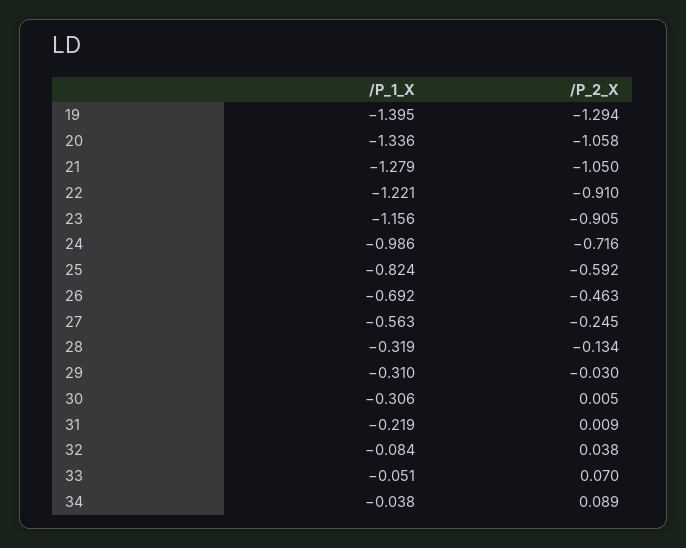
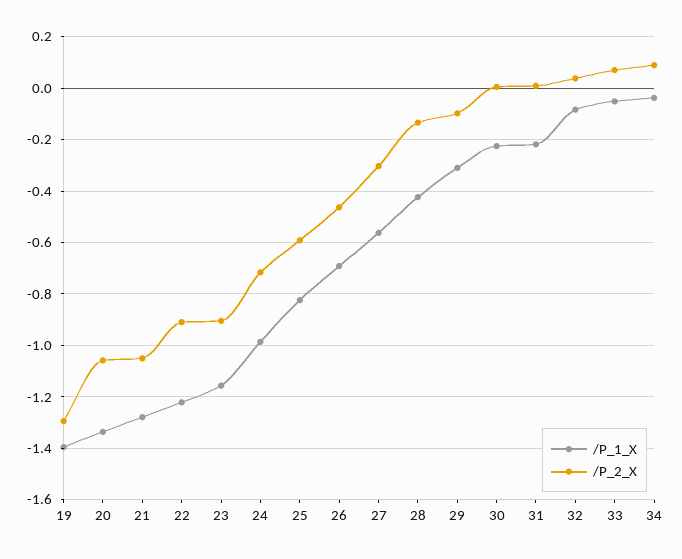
/P_2_X, 27: -0.245 -> -0.3
/P_1_X, 28: -0.319 -> -0.425
/P_2_X, 29: -0.03 -> -0.1
/P_1_X, 30: -0.306 -> -0.225

